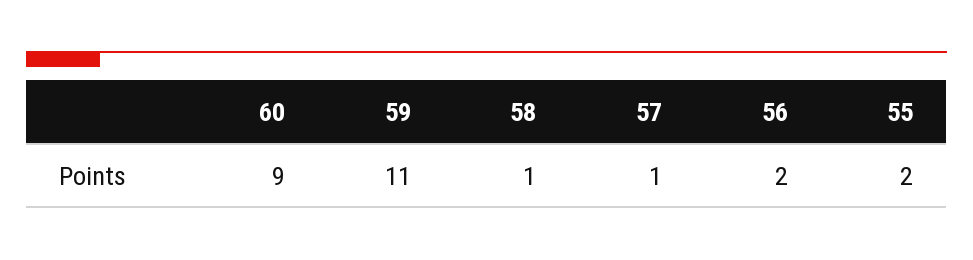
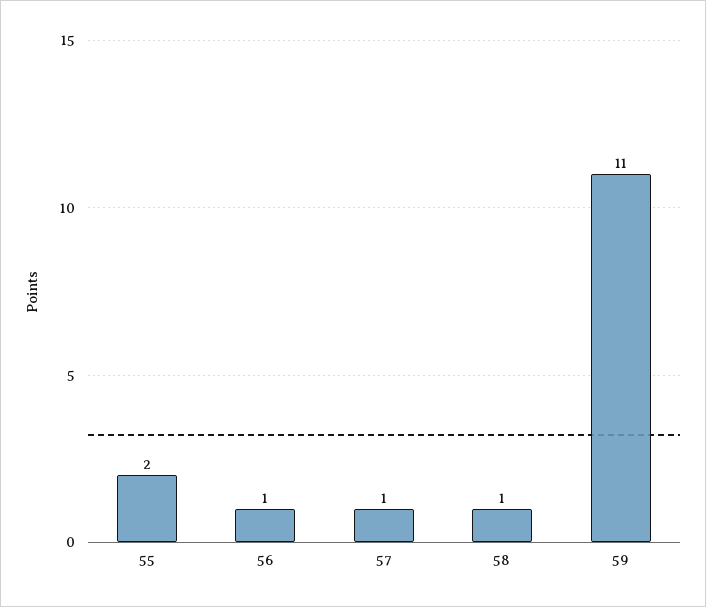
60: 9 -> none
56: 2 -> 1

